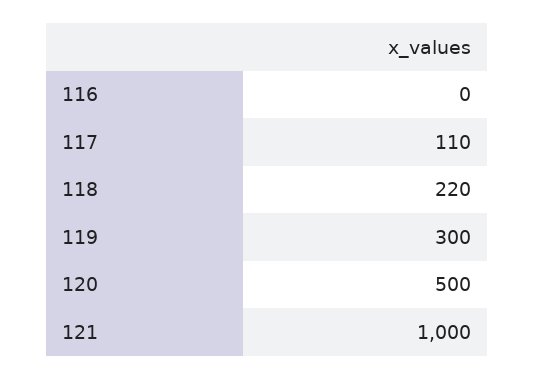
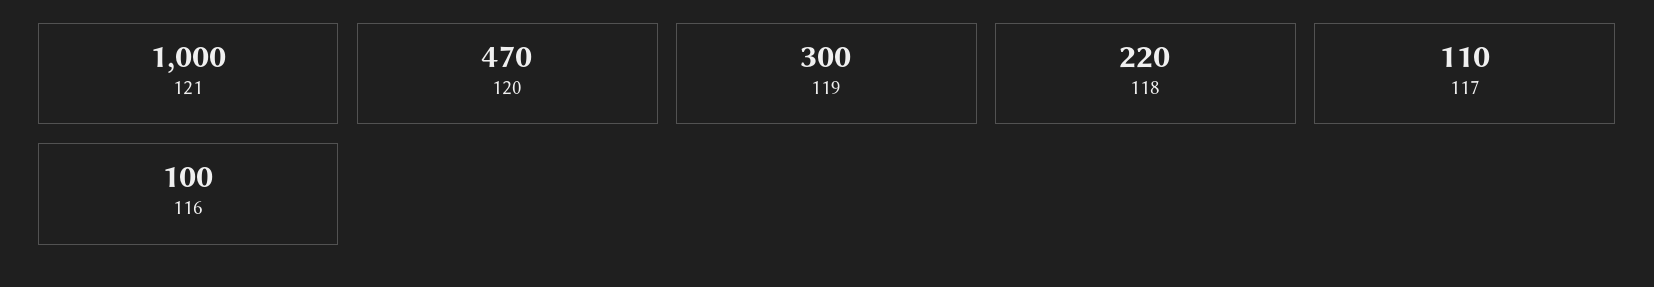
116: 0 -> 100
120: 500 -> 470

